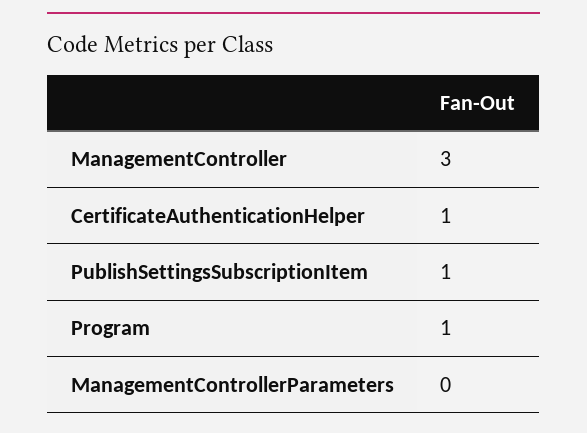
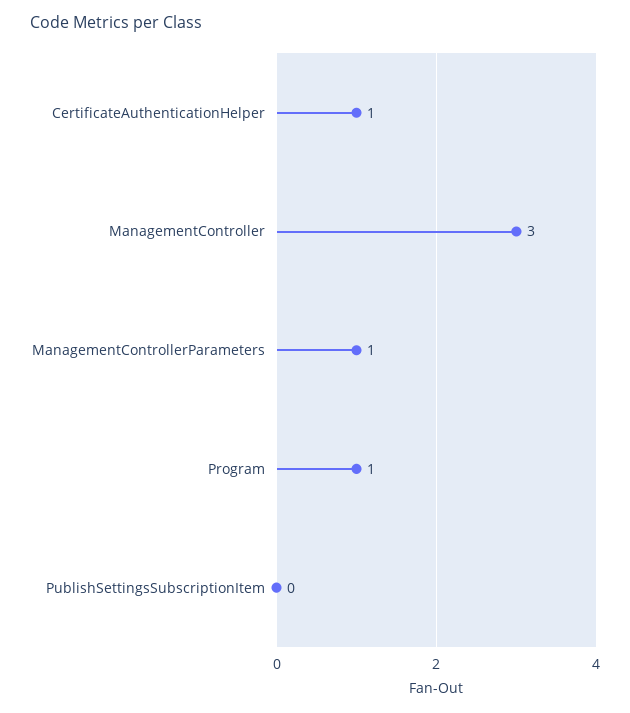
PublishSettingsSubscriptionItem: 1 -> 0
ManagementControllerParameters: 0 -> 1

